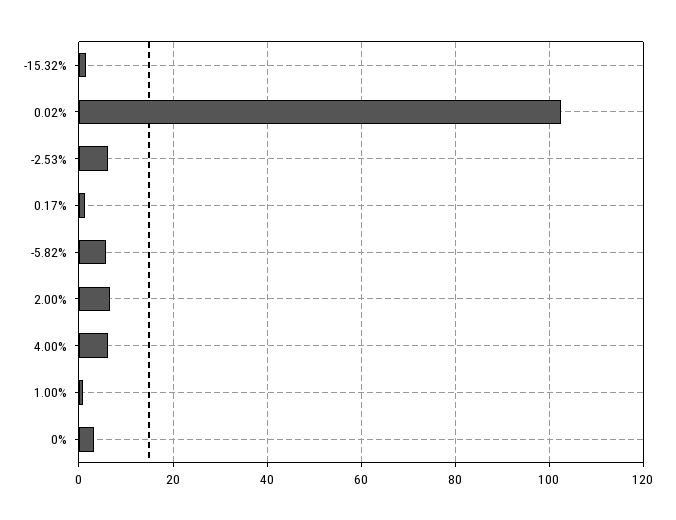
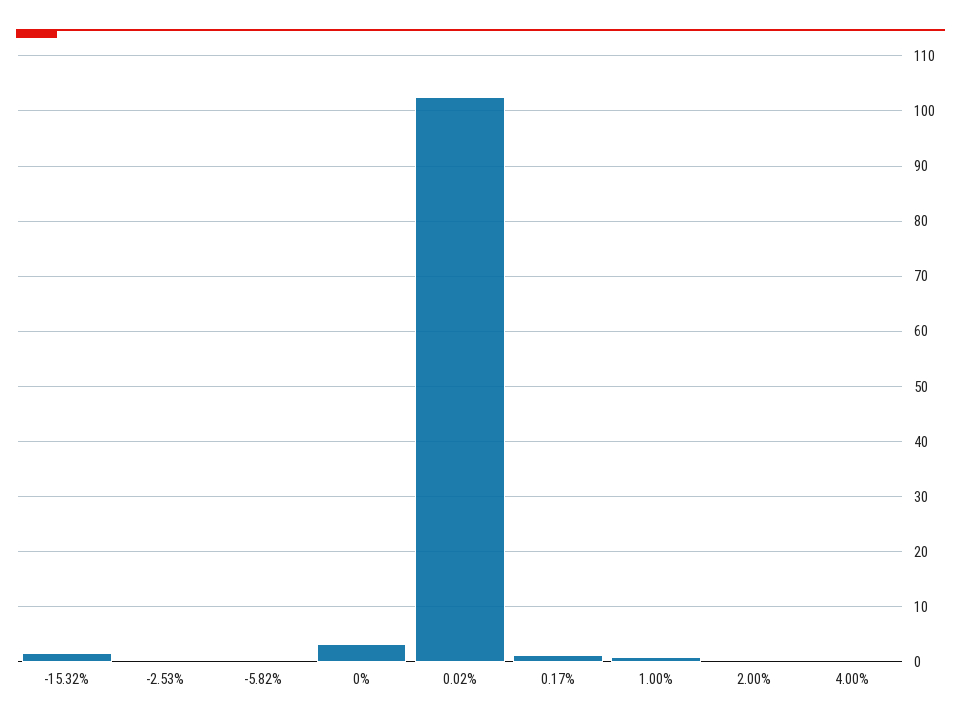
-2.53%: 6 -> 0
-5.82%: 6 -> 0
2.00%: 6 -> 0
4.00%: 6 -> 0

